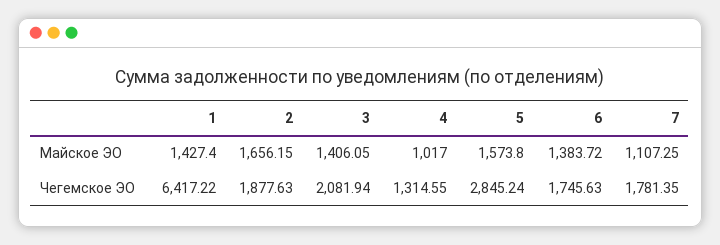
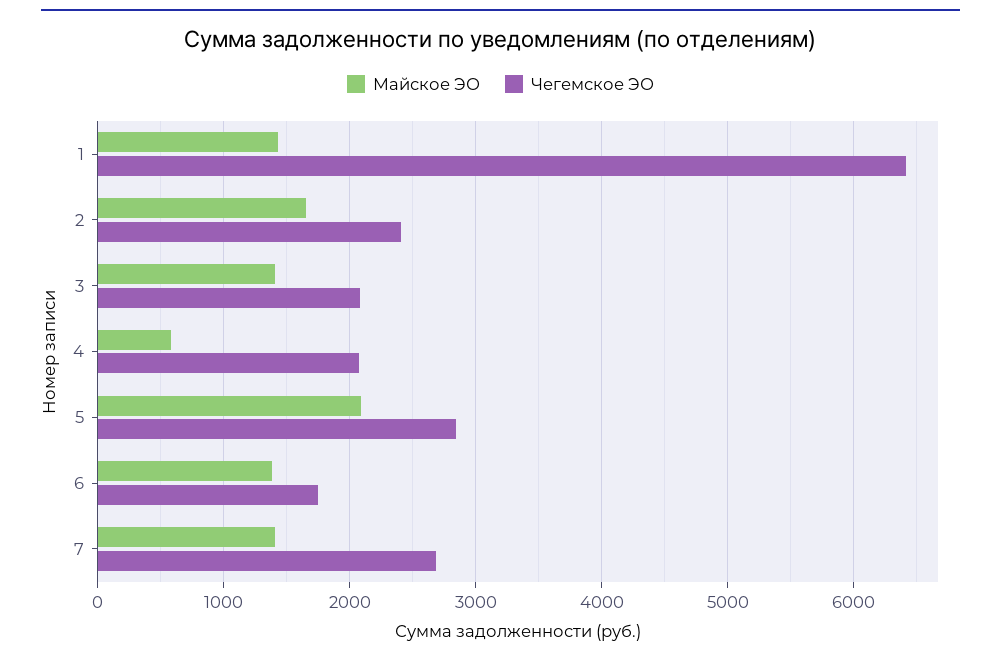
Майское ЭО, 4: 1017 -> 600
Майское ЭО, 5: 1573.8 -> 2100
Майское ЭО, 7: 1107.25 -> 1400
Чегемское ЭО, 2: 1877.63 -> 2400
Чегемское ЭО, 4: 1314.55 -> 2100
Чегемское ЭО, 7: 1781.35 -> 2700

